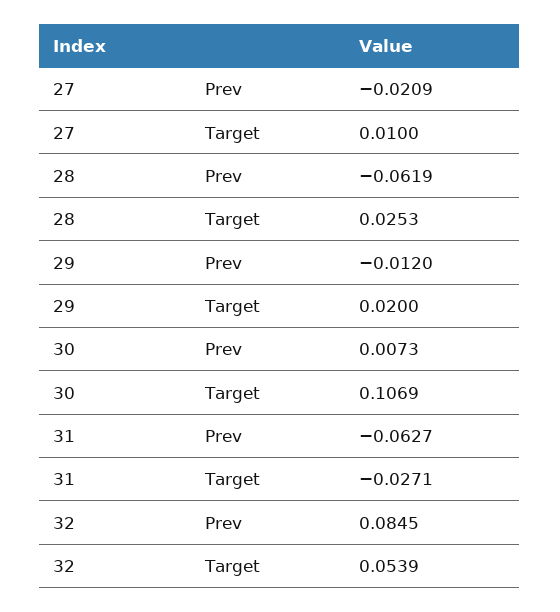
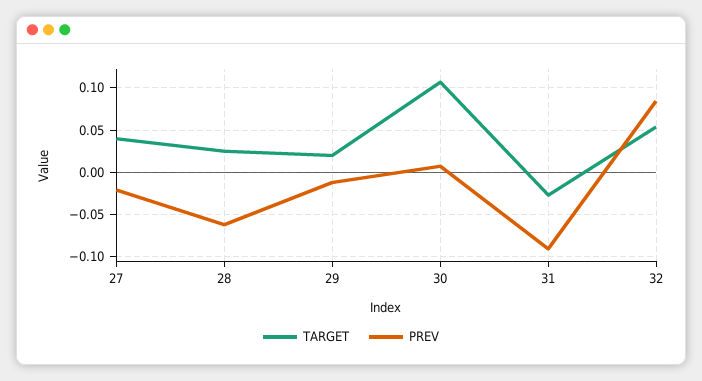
Target, 27: 0.01 -> 0.04
Prev, 31: -0.0627 -> -0.09

